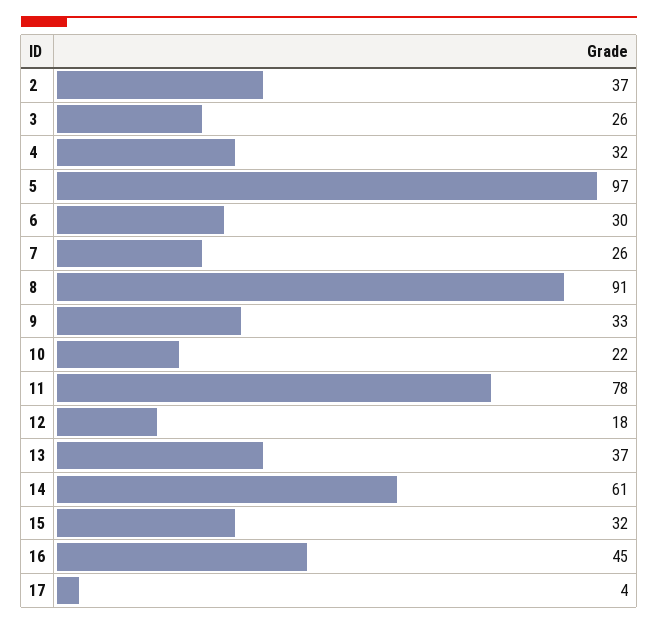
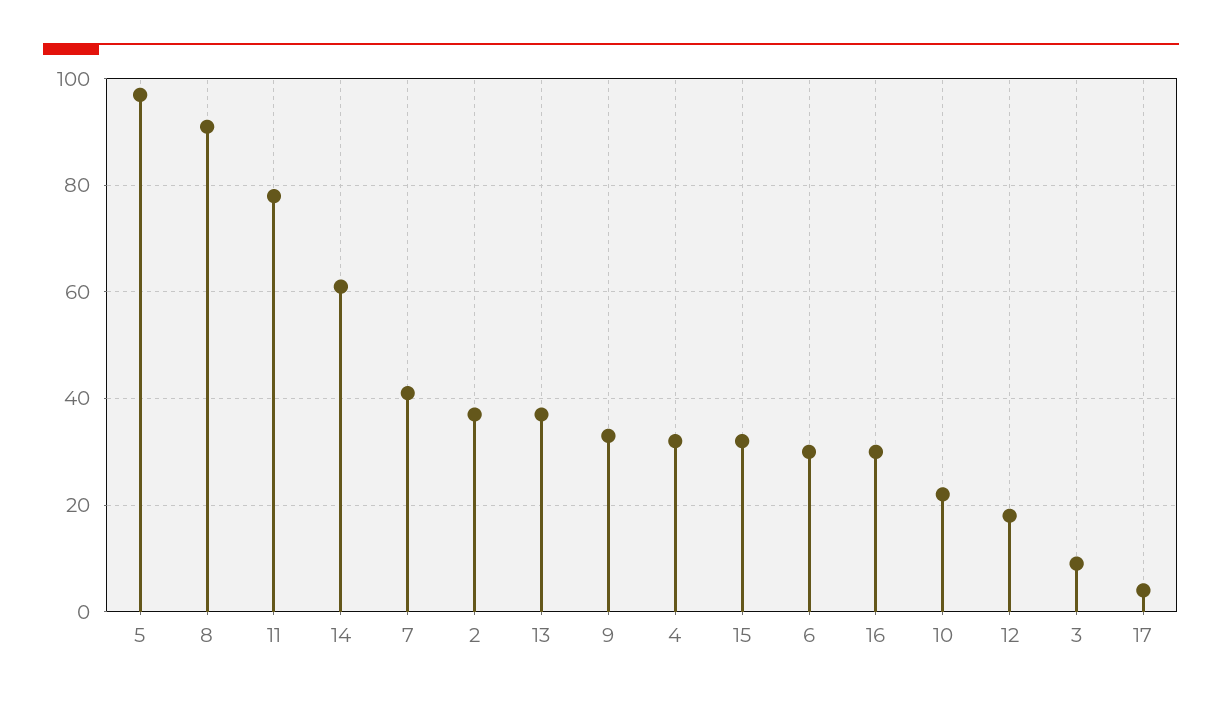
3: 26 -> 10
7: 26 -> 40
16: 45 -> 30

